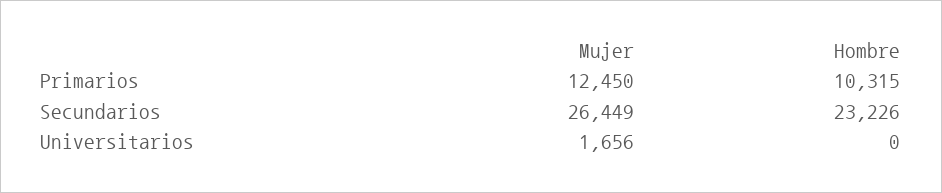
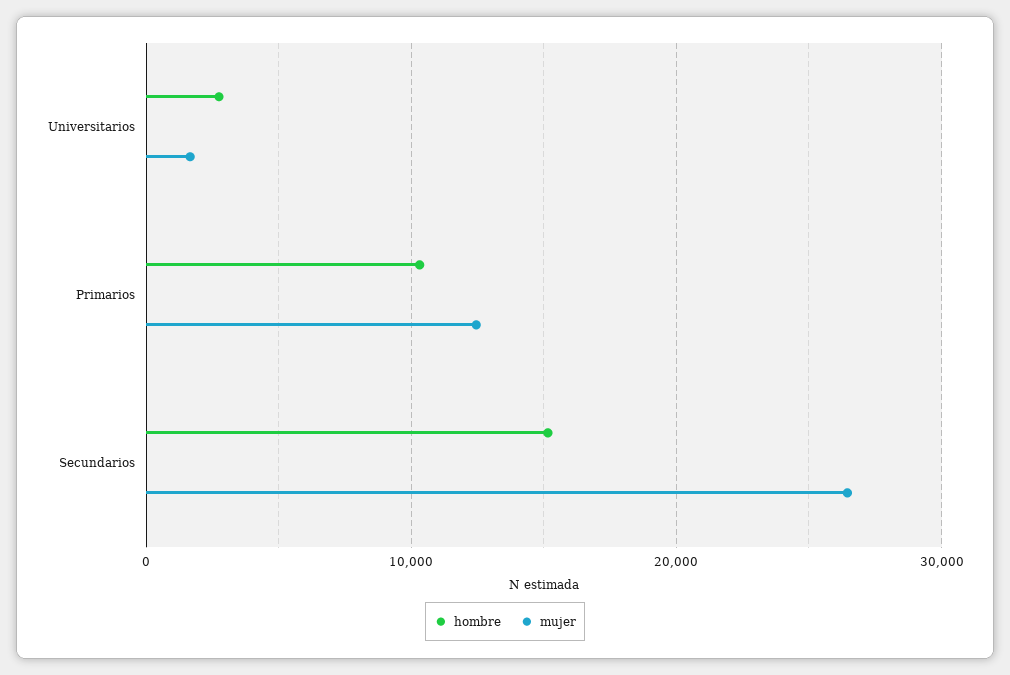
Hombre, Secundarios: 23226 -> 15000
Hombre, Universitarios: 0 -> 3000

